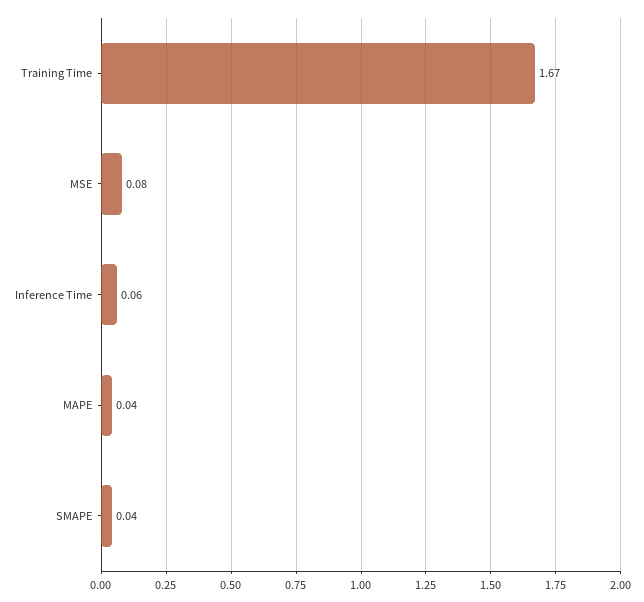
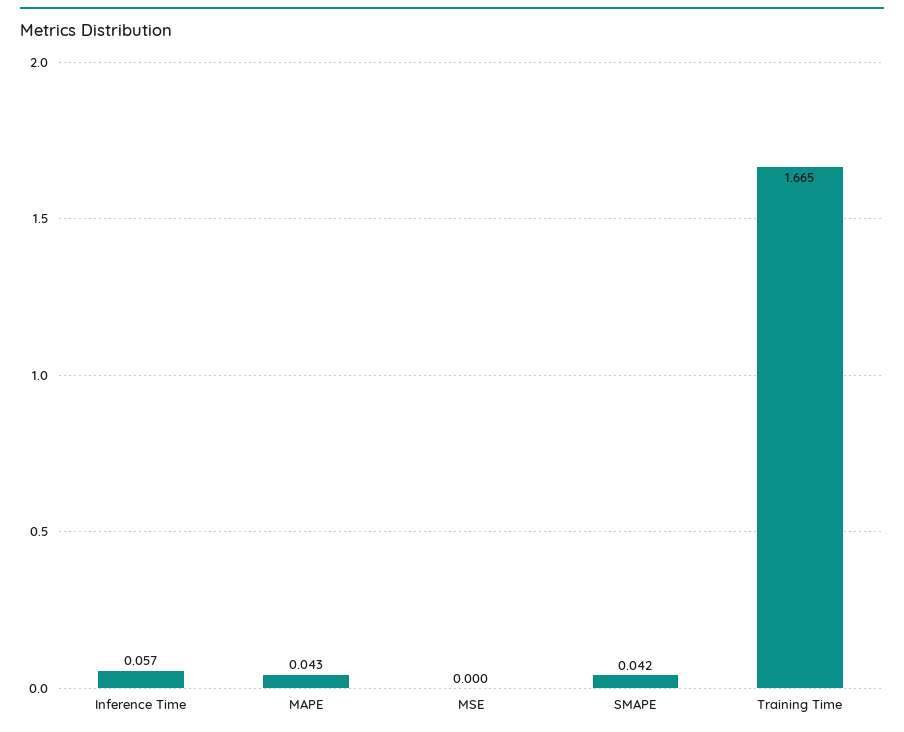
MSE: 0.08 -> 0

